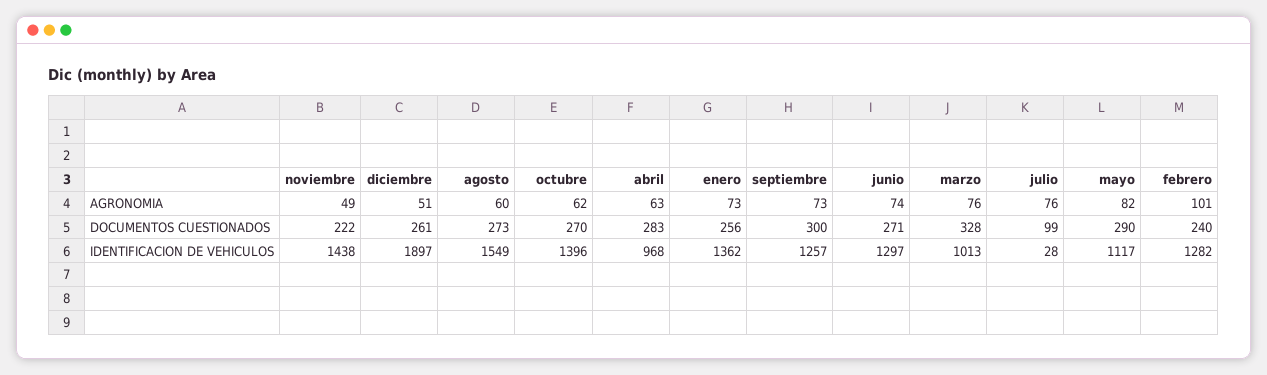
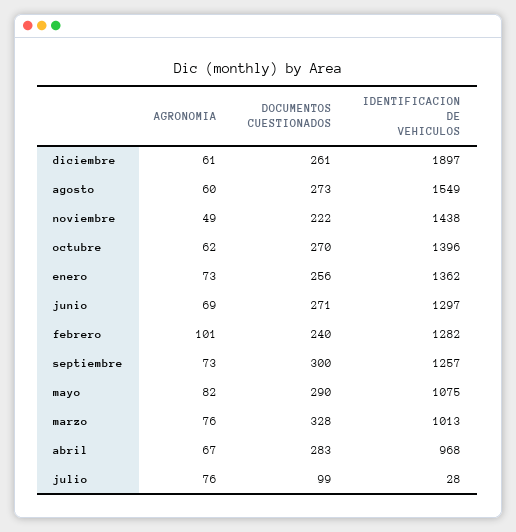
diciembre, AGRONOMIA: 51 -> 61
abril, AGRONOMIA: 63 -> 67
junio, AGRONOMIA: 74 -> 69
mayo, IDENTIFICACION DE VEHICULOS: 1117 -> 1075

